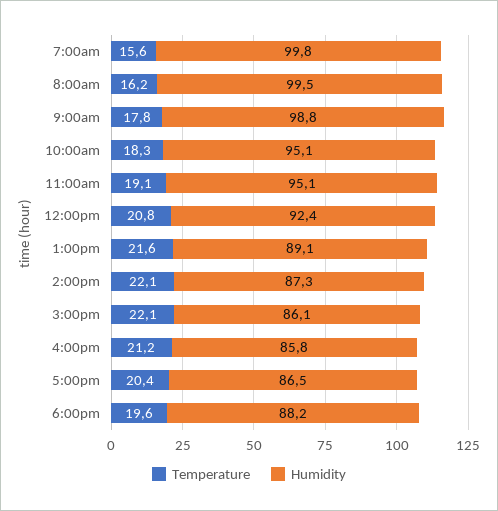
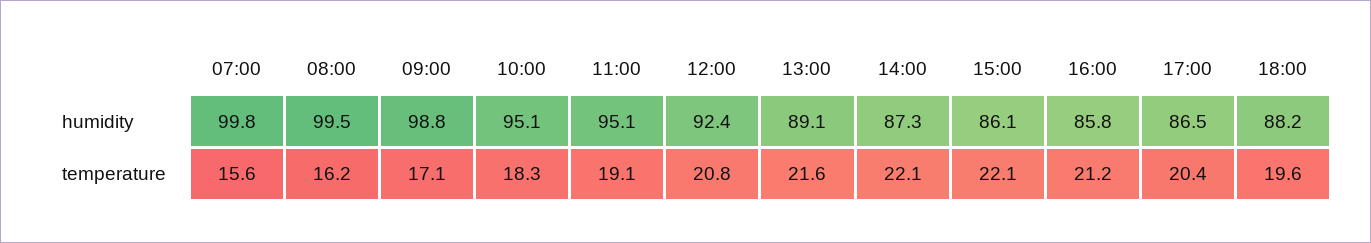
Temperature, 9:00am: 17.8 -> 17.1

